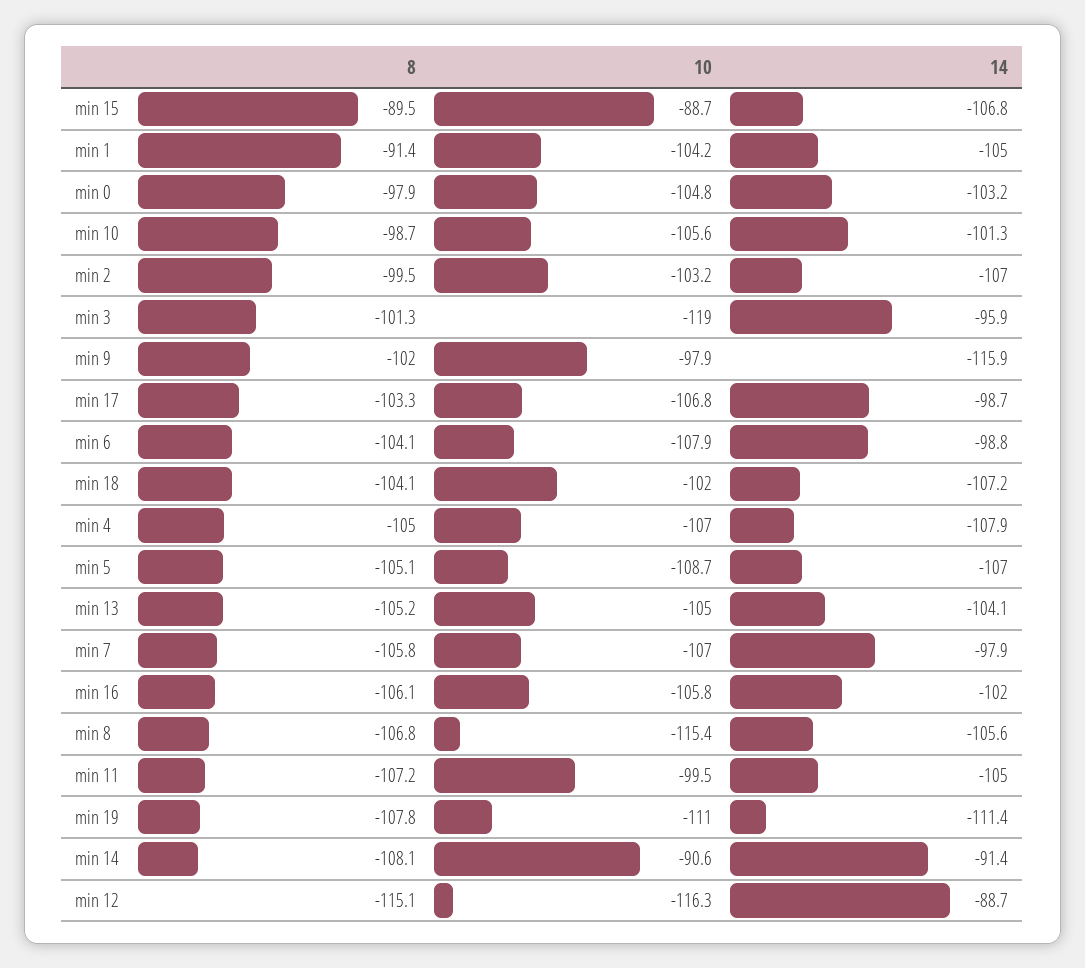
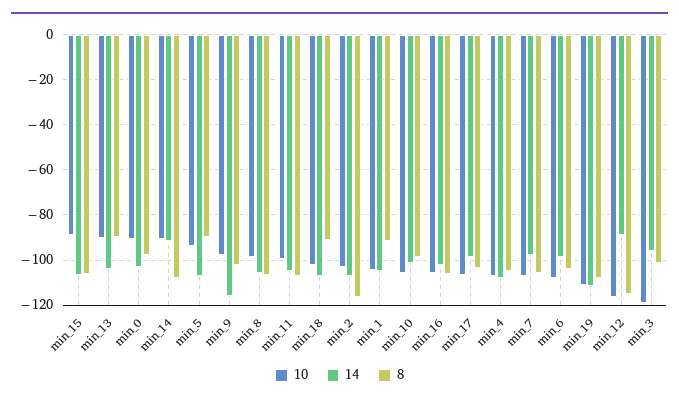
8, min 15: -89.5 -> -105
10, min 0: -104.8 -> -90
8, min 2: -99.5 -> -115
8, min 18: -104.1 -> -90
8, min 5: -105.1 -> -90
10, min 5: -108.7 -> -95
8, min 13: -105.2 -> -90
10, min 13: -105 -> -90
10, min 8: -115.4 -> -100

